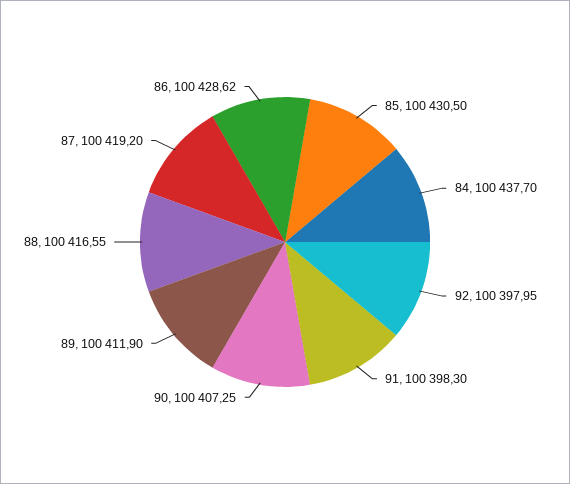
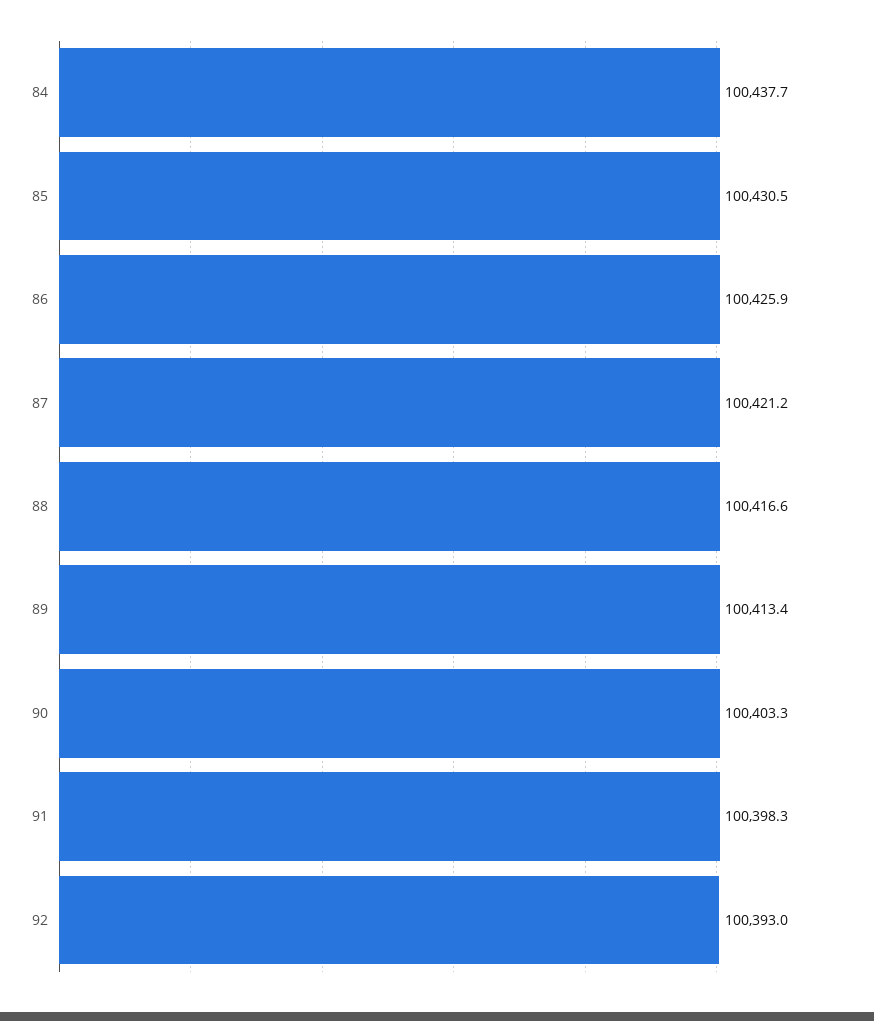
92: 100397.95 -> 100393
90: 100407.25 -> 100403.3
89: 100411.9 -> 100413.4
87: 100419.2 -> 100421.2
86: 100428.62 -> 100425.9

